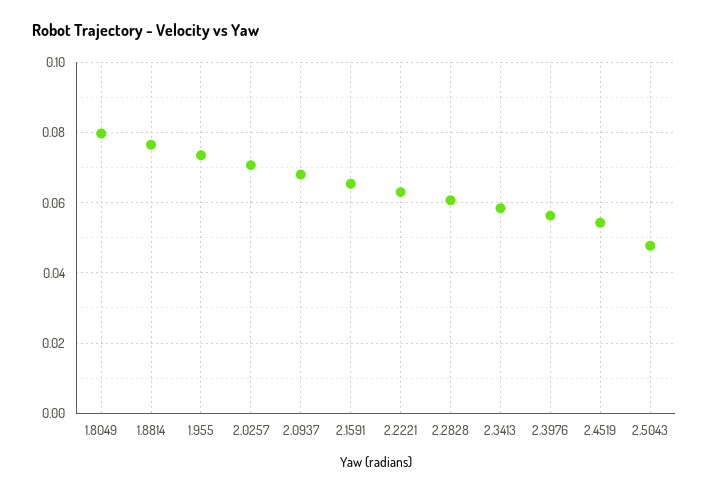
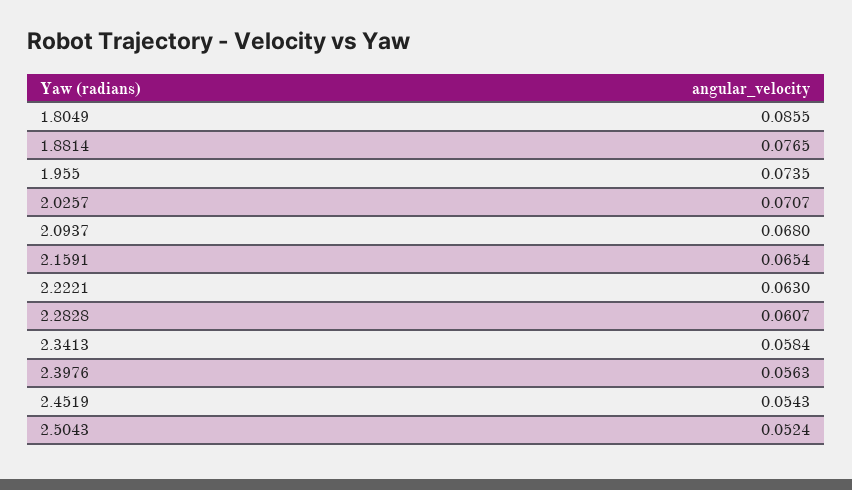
1.8049: 0.08 -> 0.0855
2.5043: 0.048 -> 0.0524

